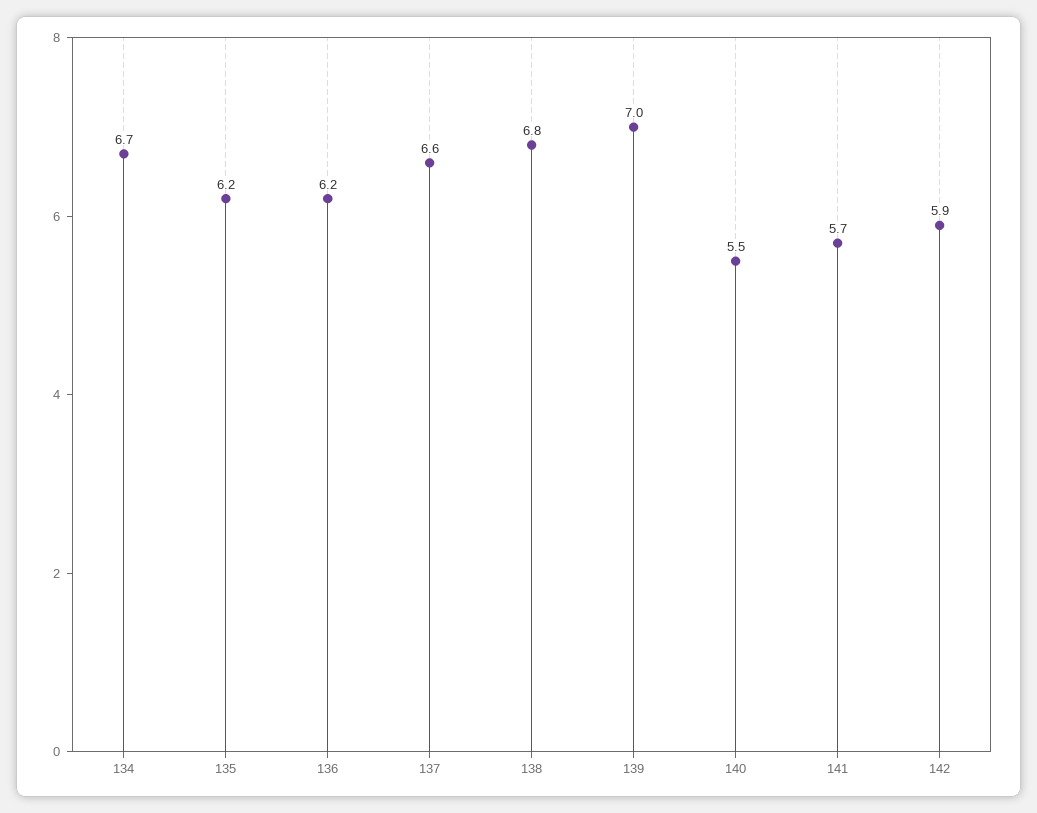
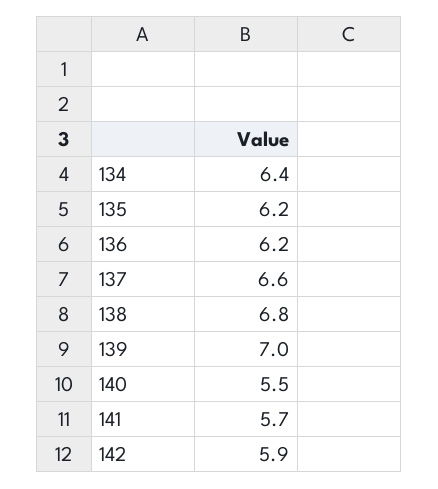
134: 6.7 -> 6.4

